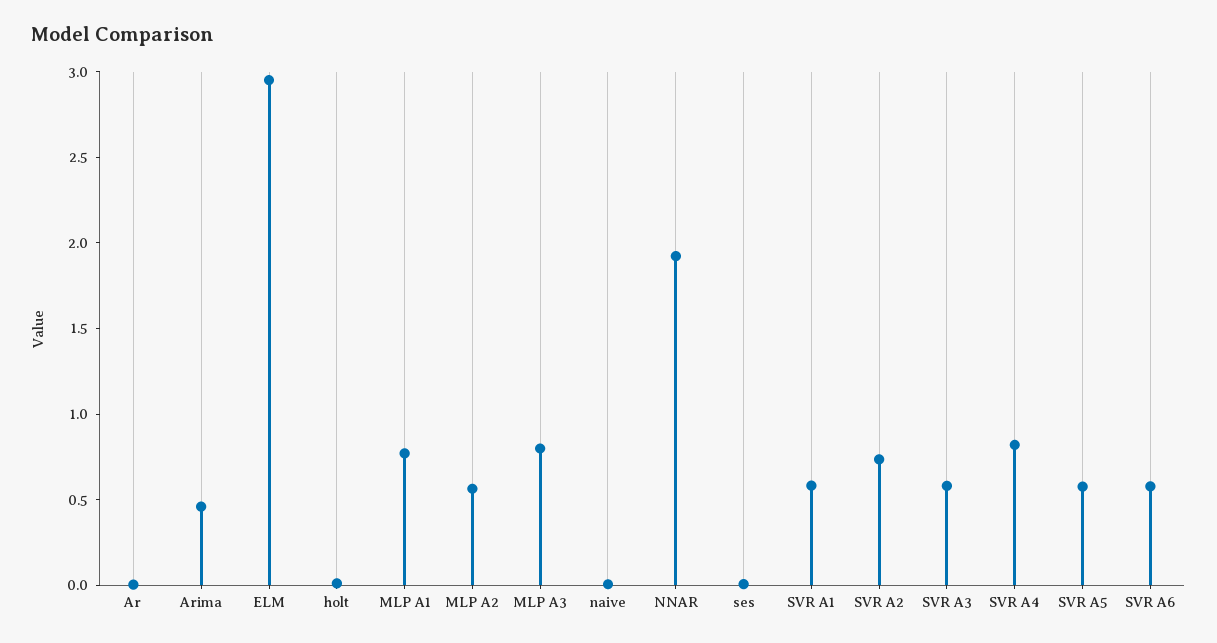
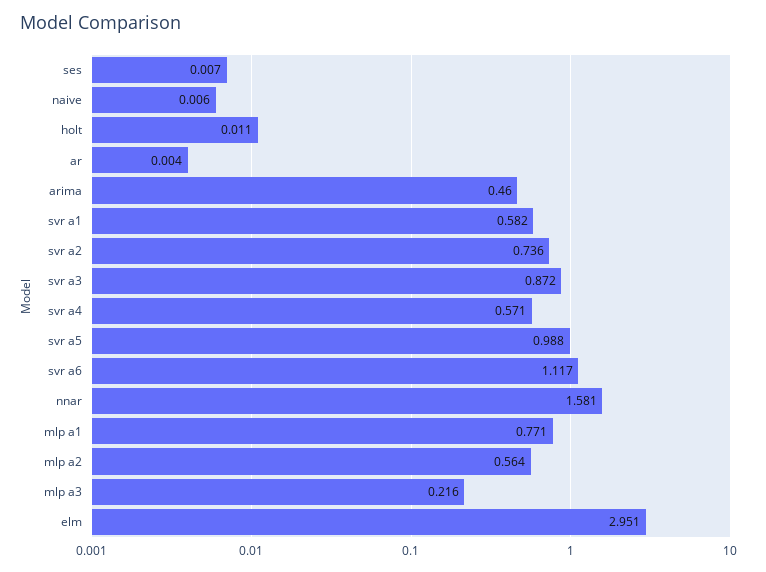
MLP A3: 0.8 -> 0.216
NNAR: 1.9 -> 1.581
SVR A3: 0.6 -> 0.872
SVR A4: 0.8 -> 0.571
SVR A5: 0.6 -> 0.988
SVR A6: 0.6 -> 1.117

